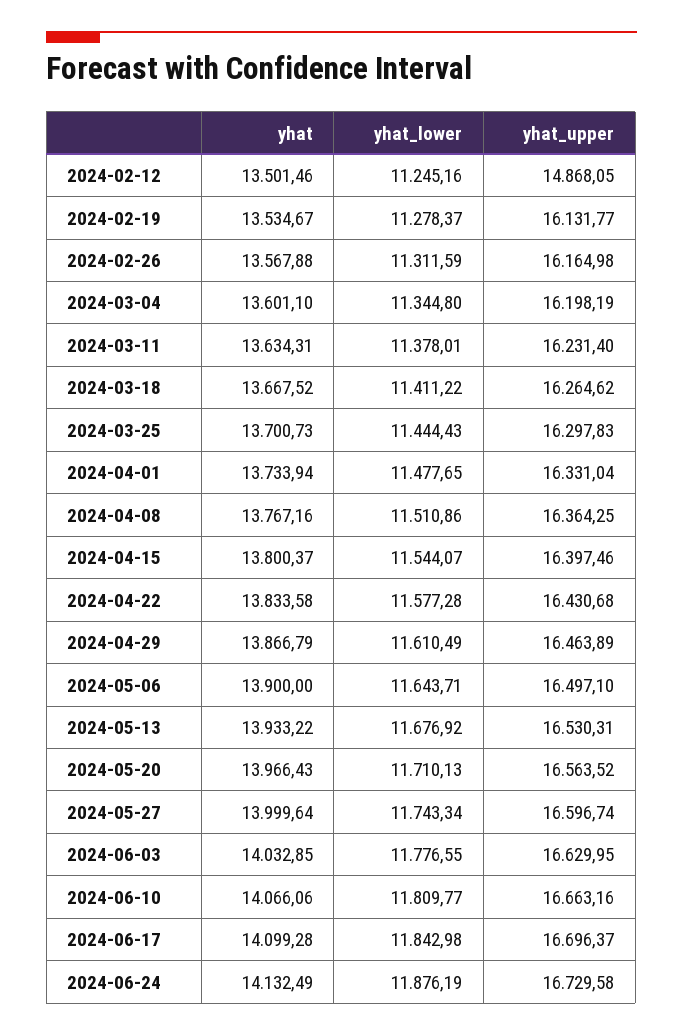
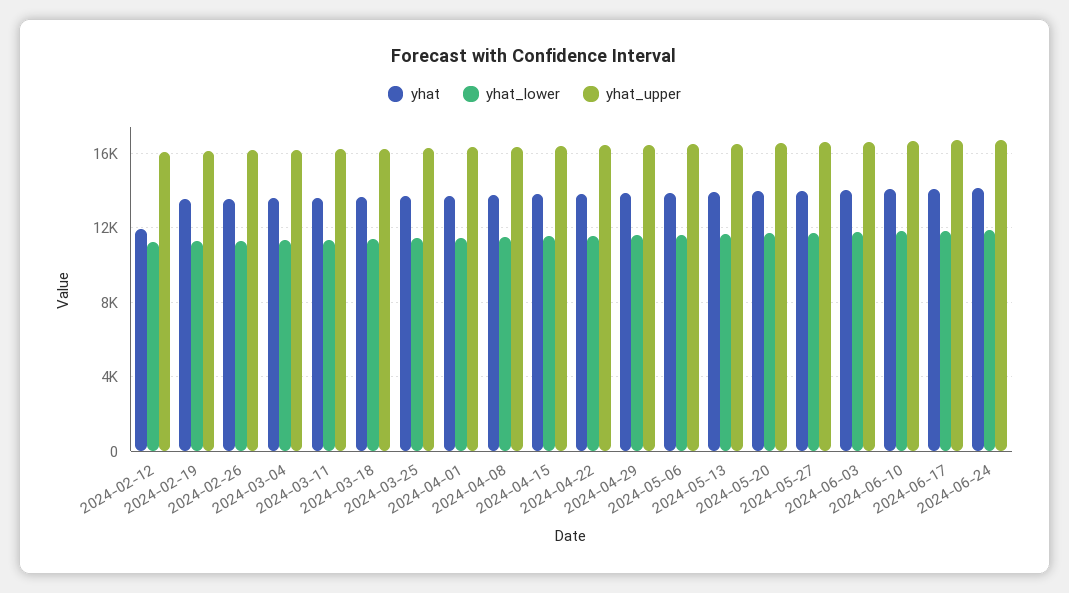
yhat, 2024-02-12: 13501.46 -> 12000
yhat_upper, 2024-02-12: 14868.05 -> 16000

